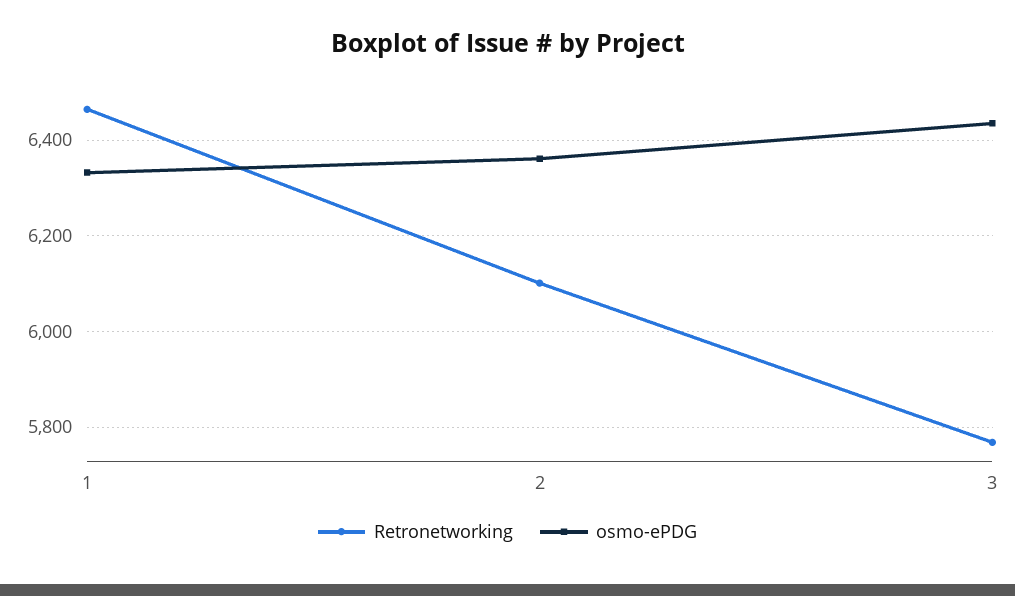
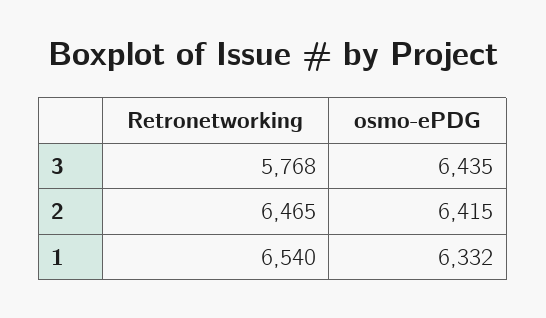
Retronetworking, 1: 6460 -> 6540
Retronetworking, 2: 6100 -> 6465
osmo-ePDG, 2: 6360 -> 6415

